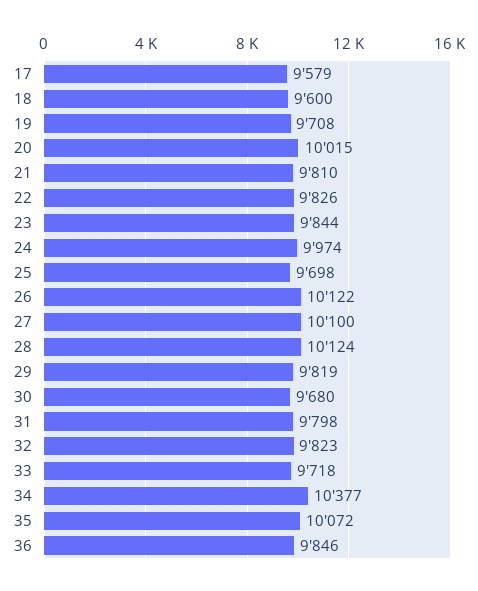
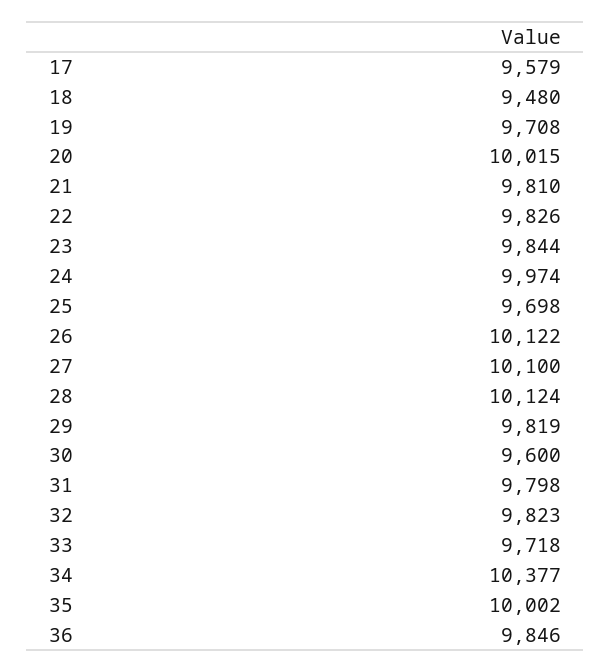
18: 9600 -> 9480
30: 9680 -> 9600
35: 10072 -> 10002

